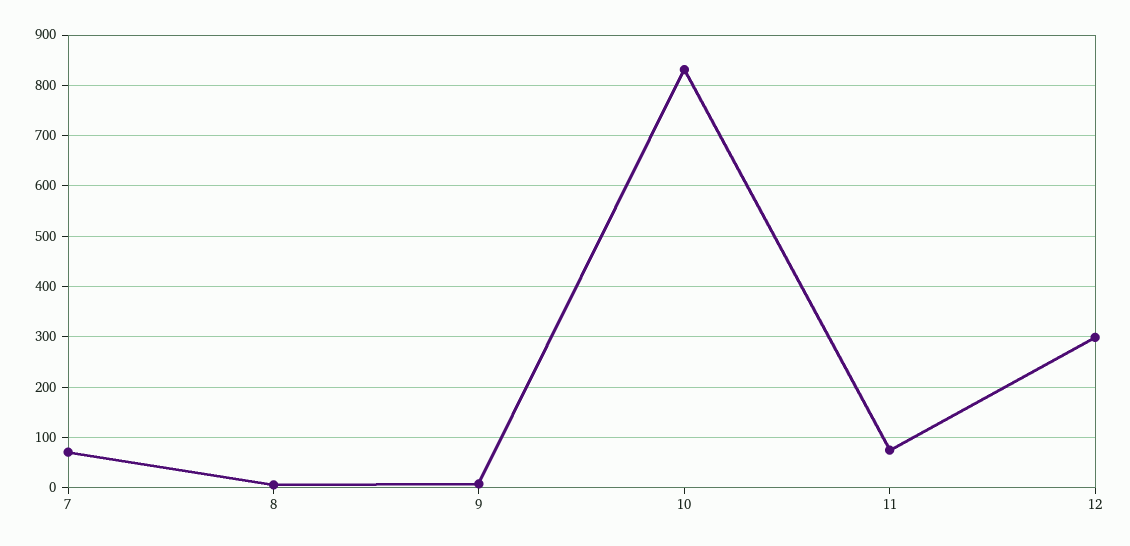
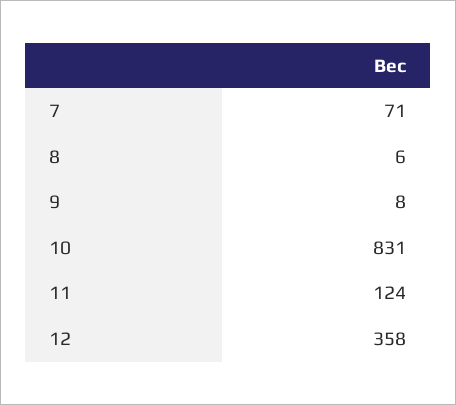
11: 80 -> 124
12: 300 -> 358

